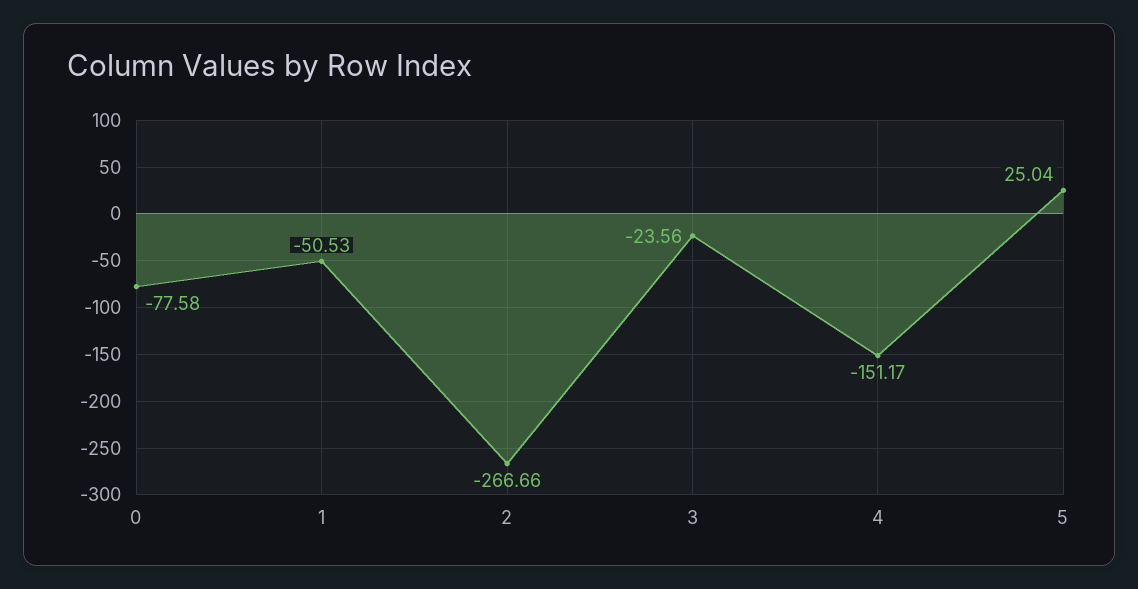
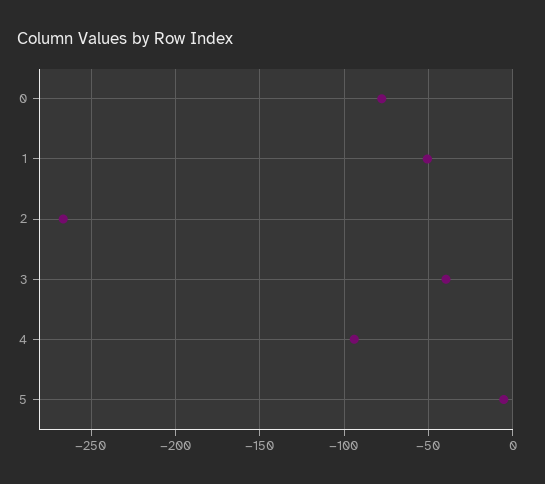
3: -23.56 -> -40
4: -151.17 -> -95
5: 25.04 -> -5

